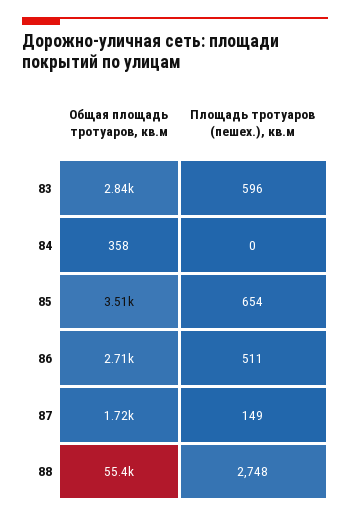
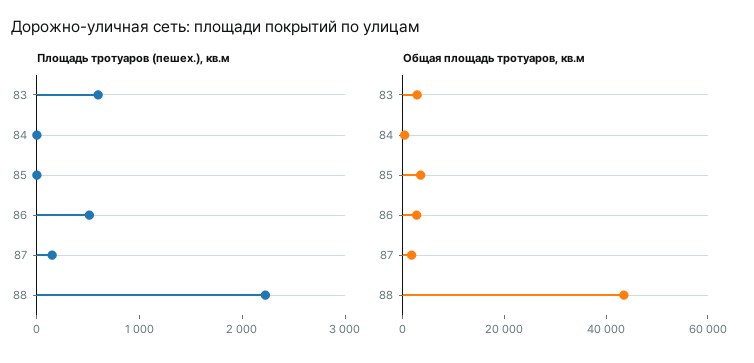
Площадь тротуаров (пешех.), кв.м, 85: 654 -> 0
Общая площадь тротуаров, кв.м, 88: 55400 -> 45000
Площадь тротуаров (пешех.), кв.м, 88: 2748 -> 2200

